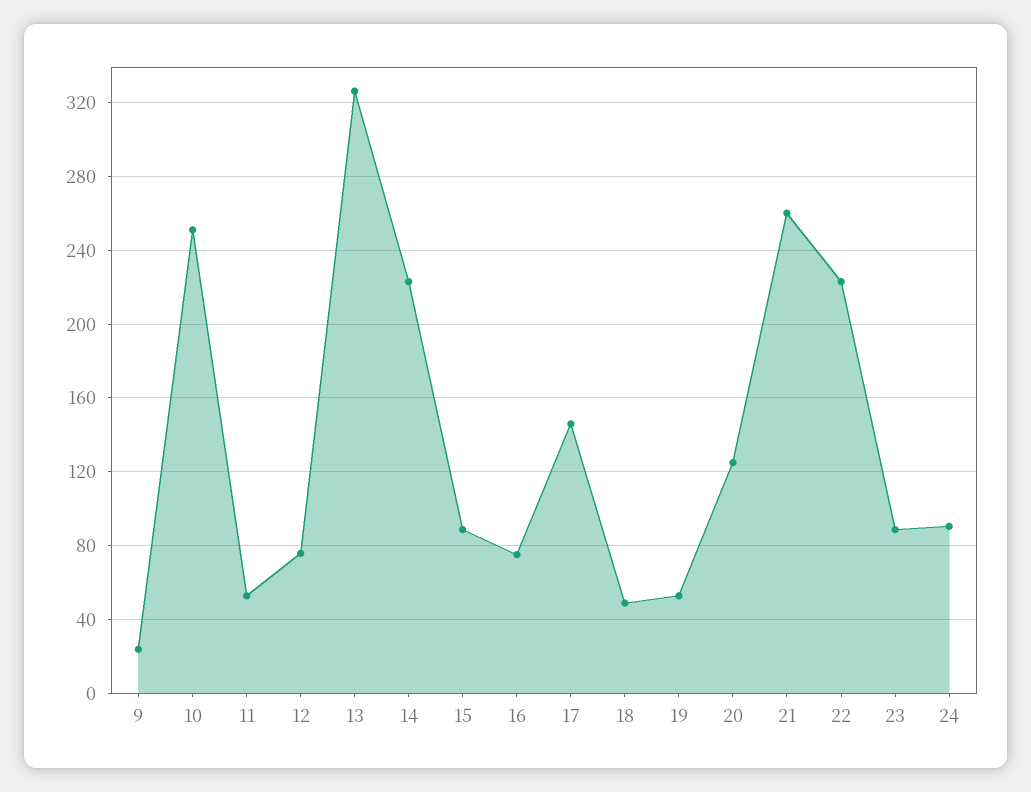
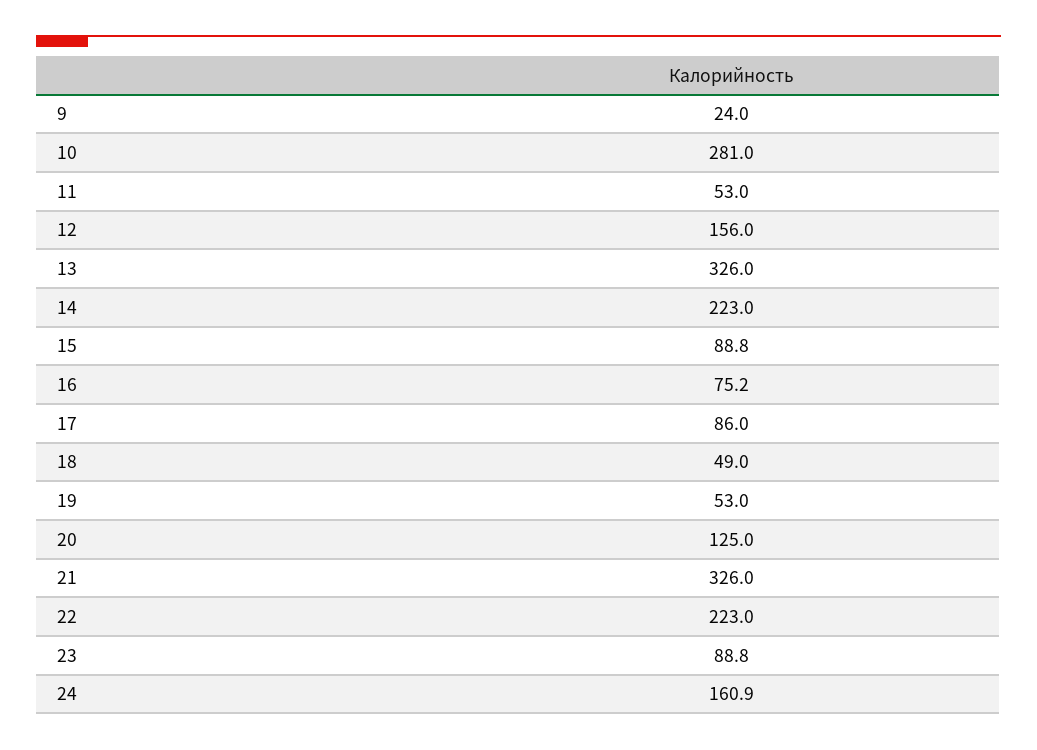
10: 250 -> 281
12: 75 -> 156
17: 145 -> 86
21: 260 -> 326
24: 90 -> 160.9

